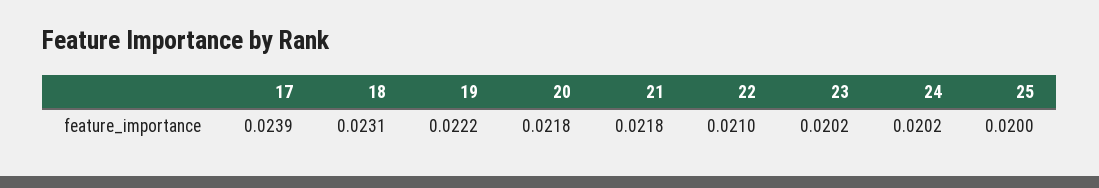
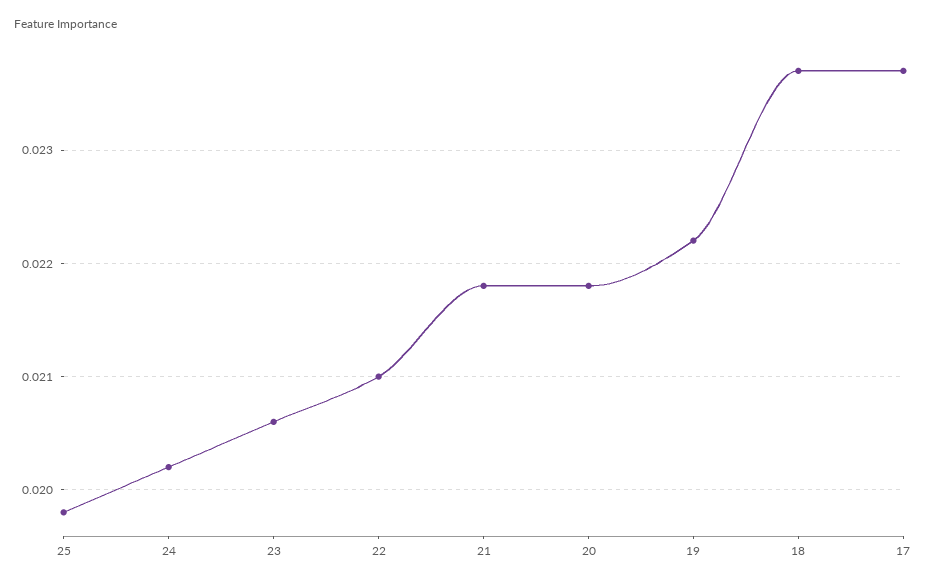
17: 0.0239 -> 0.0237
18: 0.0231 -> 0.0237
23: 0.0202 -> 0.0206
25: 0.02 -> 0.0198

